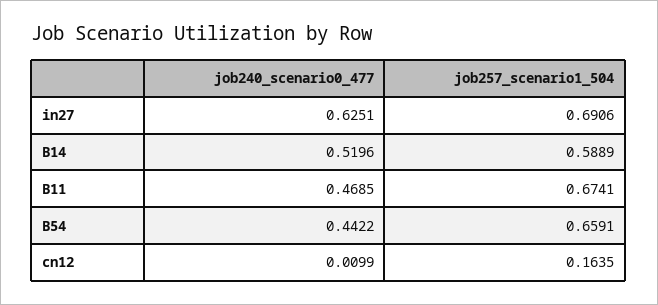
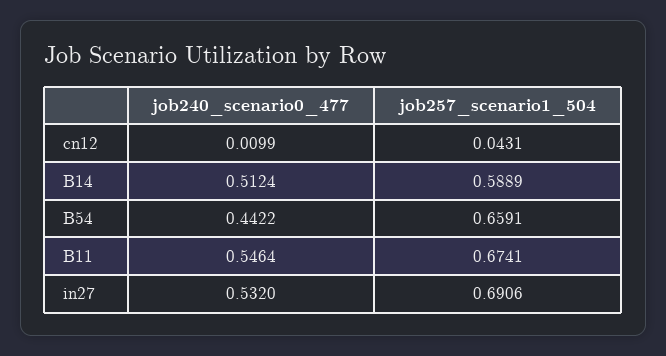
job240_scenario0_477, in27: 0.6251 -> 0.532
job240_scenario0_477, B14: 0.5196 -> 0.5124
job240_scenario0_477, B11: 0.4685 -> 0.5464
job257_scenario1_504, cn12: 0.1635 -> 0.0431

